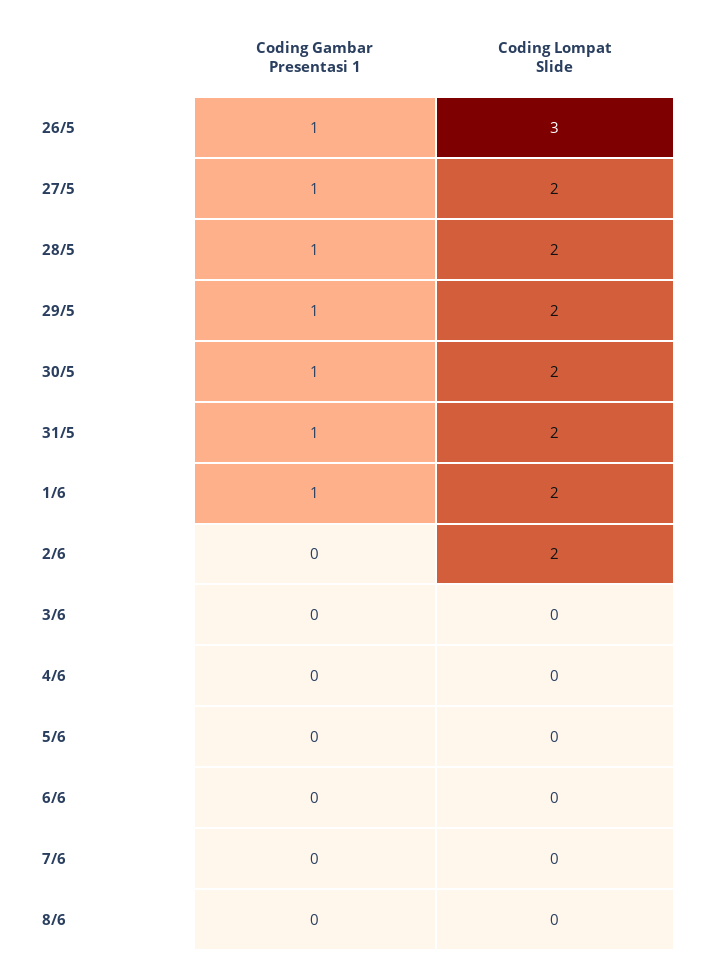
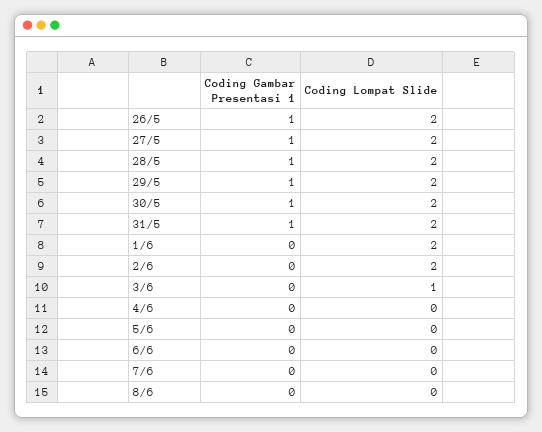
Coding Lompat Slide, 26/5: 3 -> 2
Coding Gambar Presentasi 1, 1/6: 1 -> 0
Coding Lompat Slide, 3/6: 0 -> 1

